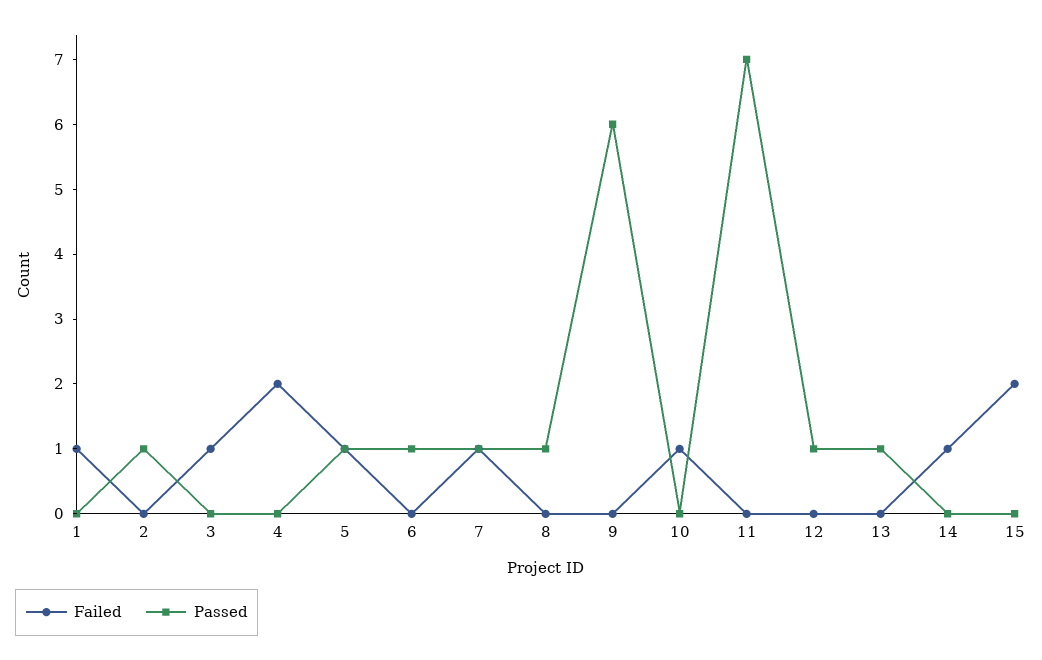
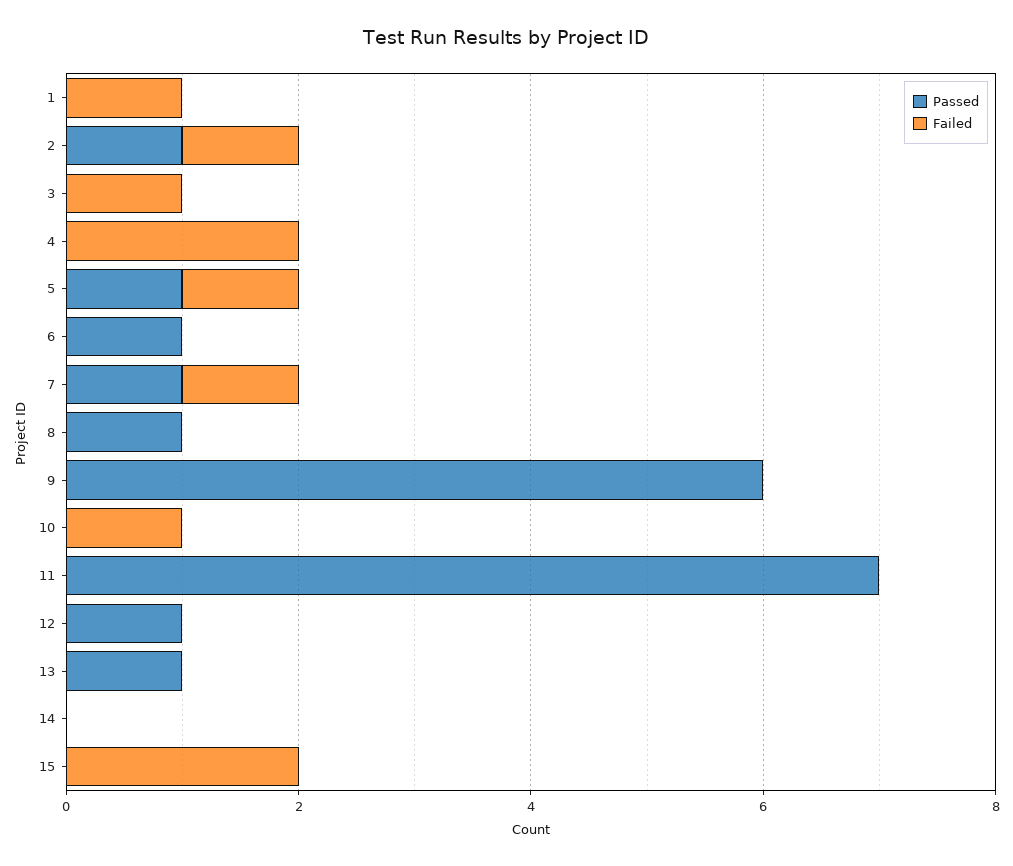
Failed, 2: 0 -> 1
Failed, 14: 1 -> 0

